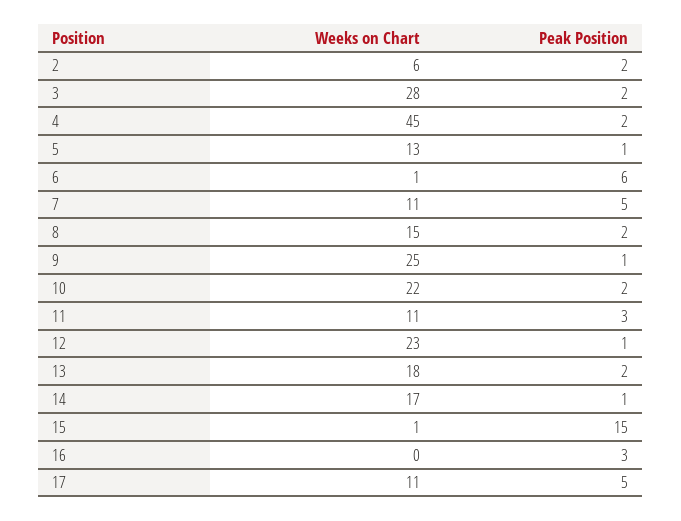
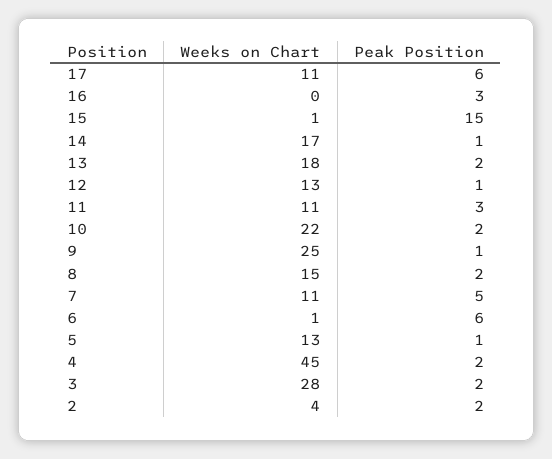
Weeks on Chart, 2: 6 -> 4
Weeks on Chart, 12: 23 -> 13
Peak Position, 17: 5 -> 6

